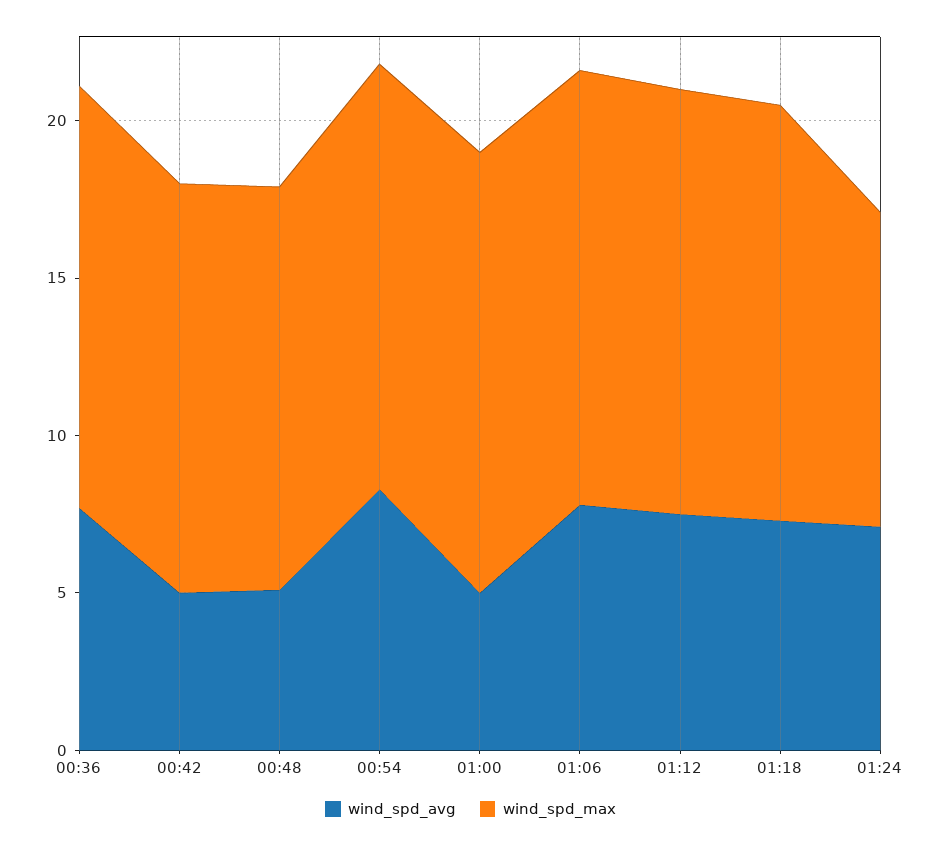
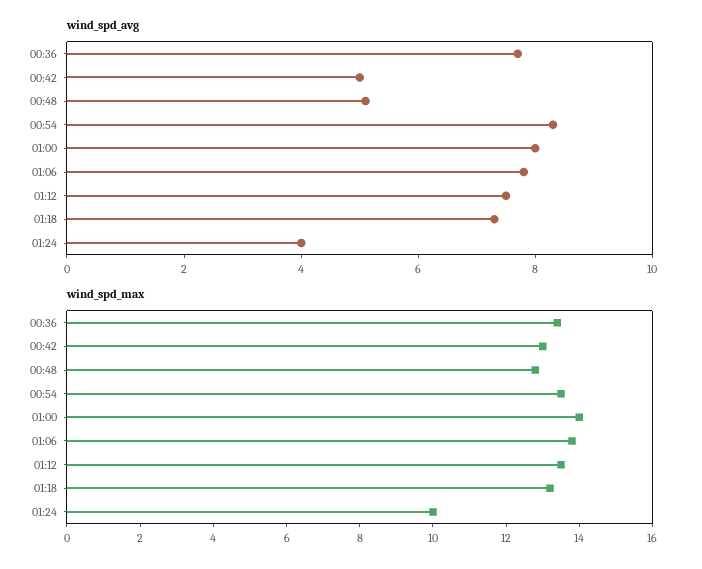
wind_spd_avg, 01:00: 5 -> 8
wind_spd_avg, 01:24: 7 -> 4

